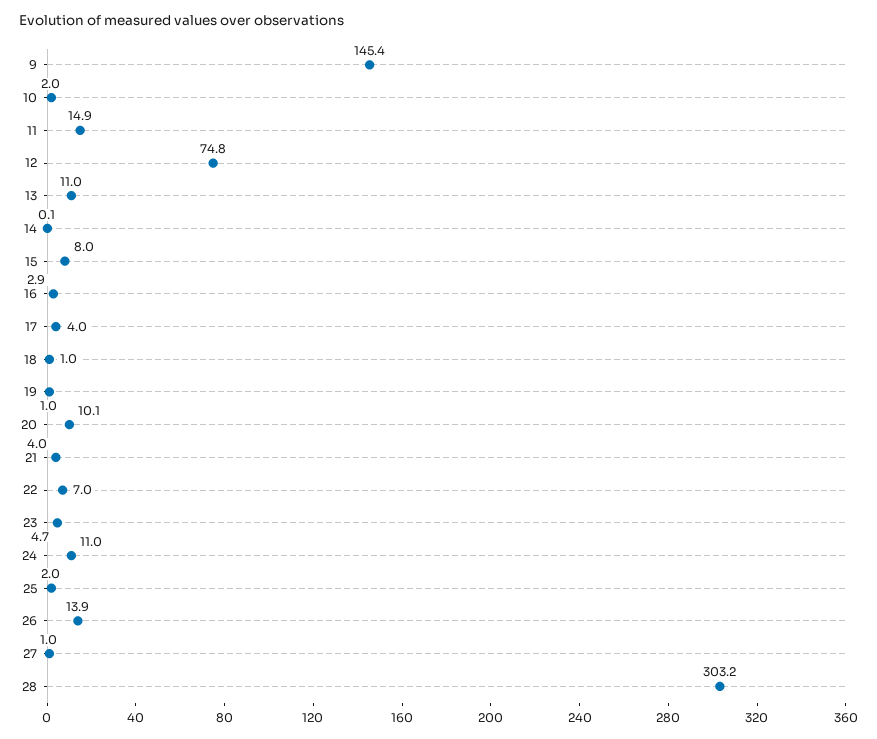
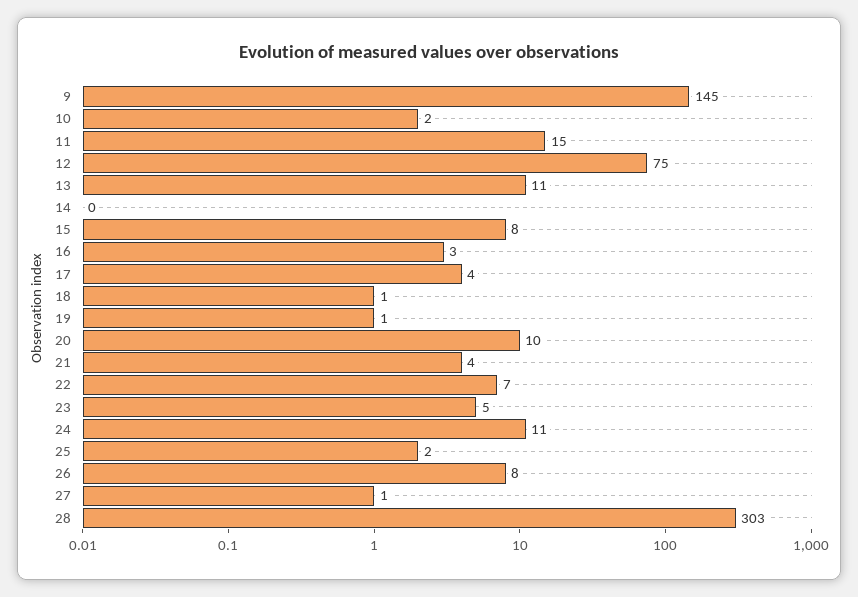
26: 13.9 -> 8

